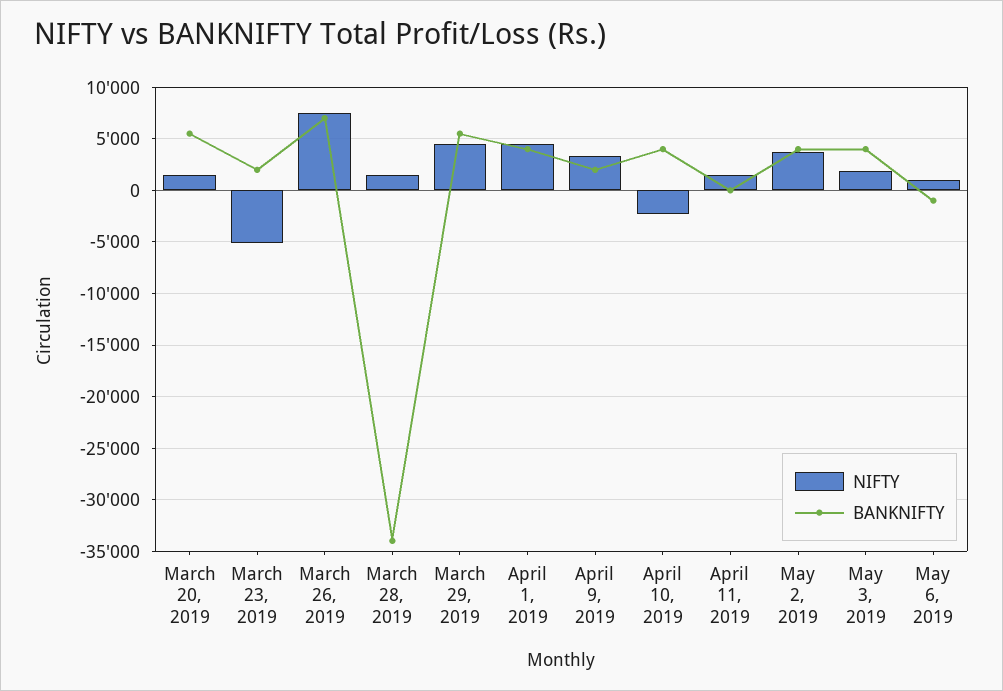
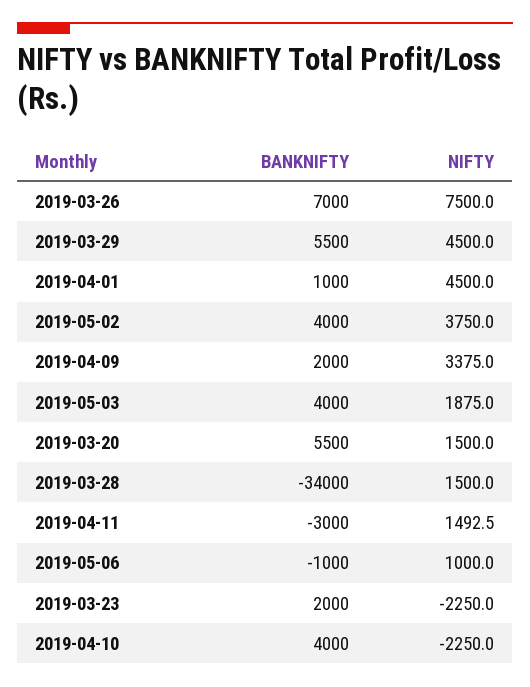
NIFTY, March 23, 2019: -5000 -> -2250
BANKNIFTY, April 1, 2019: 4000 -> 1000
BANKNIFTY, April 11, 2019: 0 -> -3000

